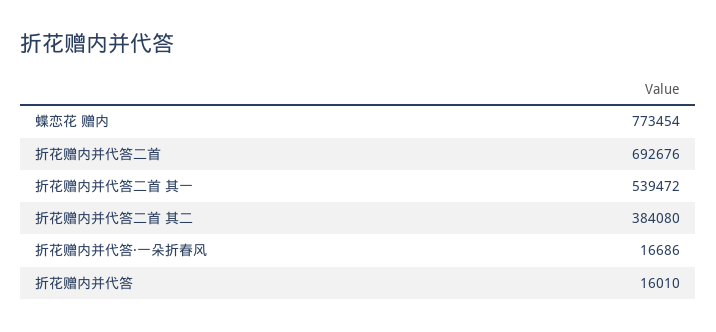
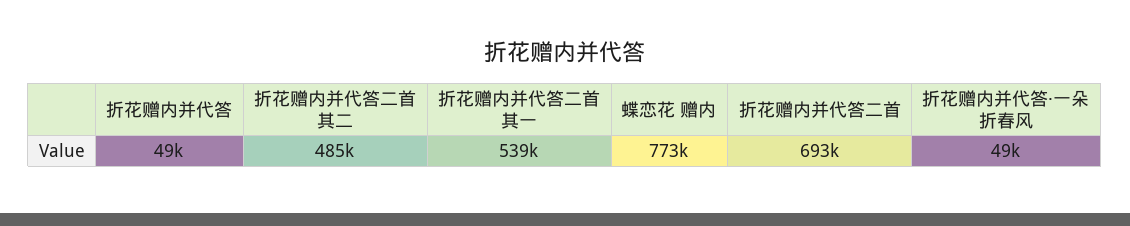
折花赠内并代答二首 其二: 384080 -> 485000
折花赠内并代答·一朵折春风: 16686 -> 49000
折花赠内并代答: 16010 -> 49000

